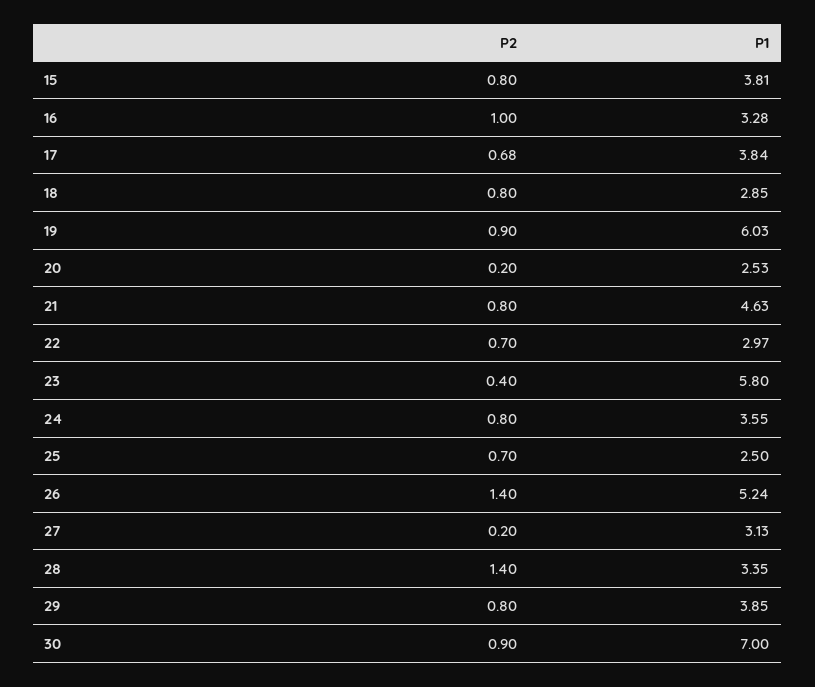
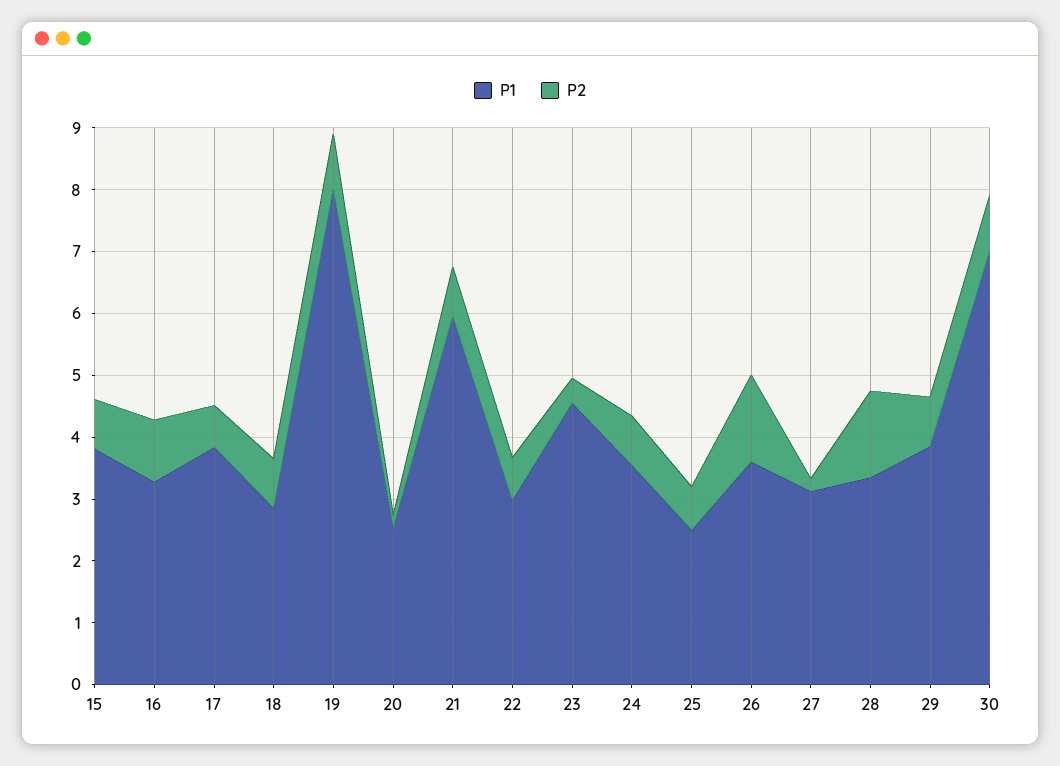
P1, 19: 6.03 -> 8
P1, 21: 4.63 -> 6
P1, 23: 5.8 -> 4.6
P1, 26: 5.24 -> 3.6

